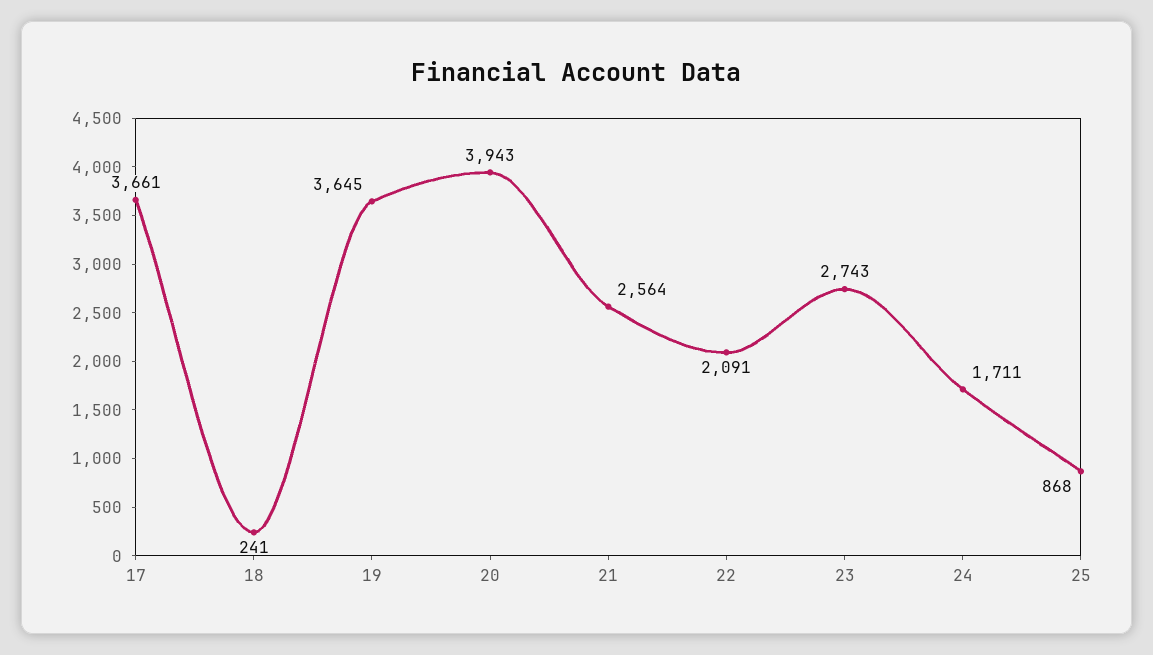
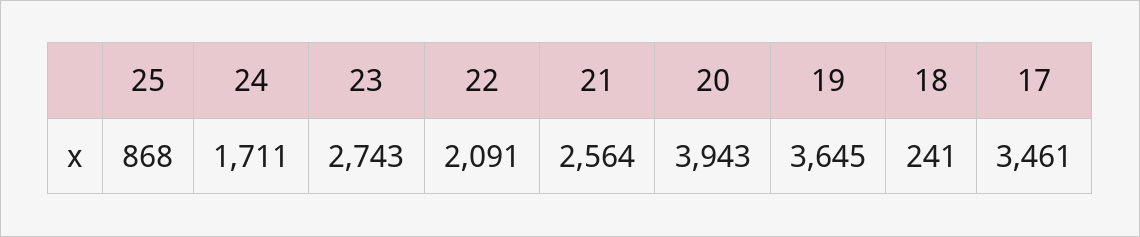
17: 3661 -> 3461

